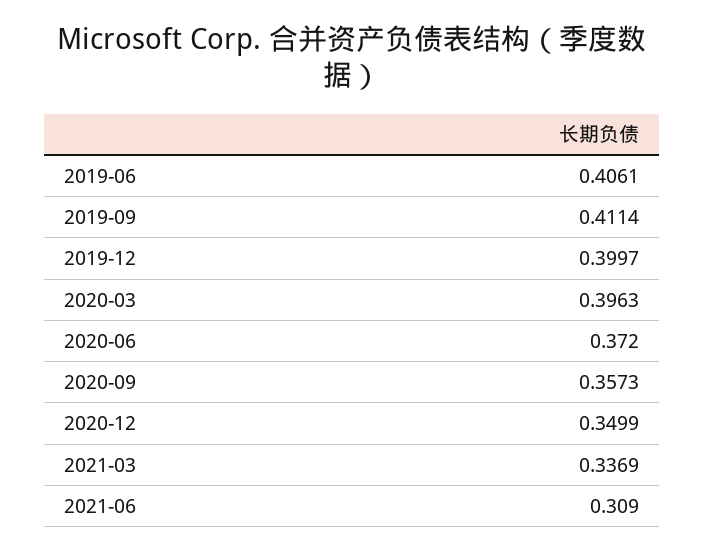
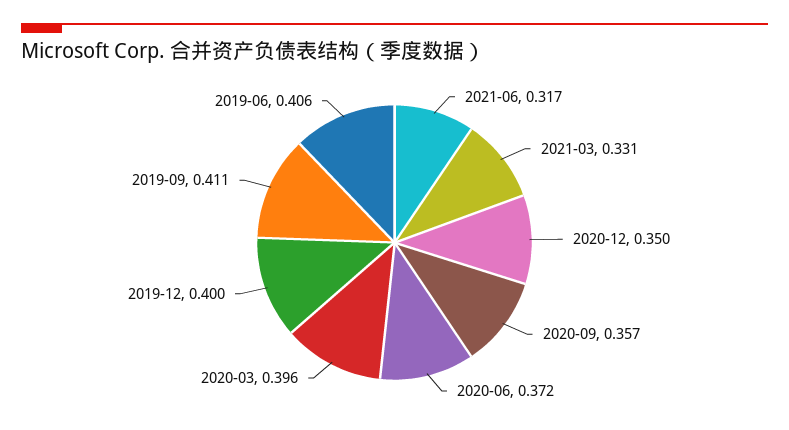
2021-03: 0.3369 -> 0.331
2021-06: 0.309 -> 0.317

